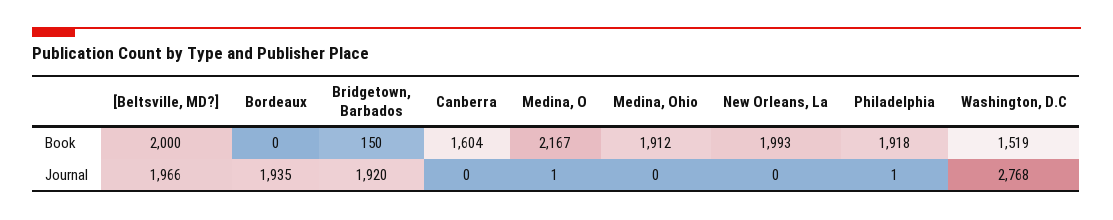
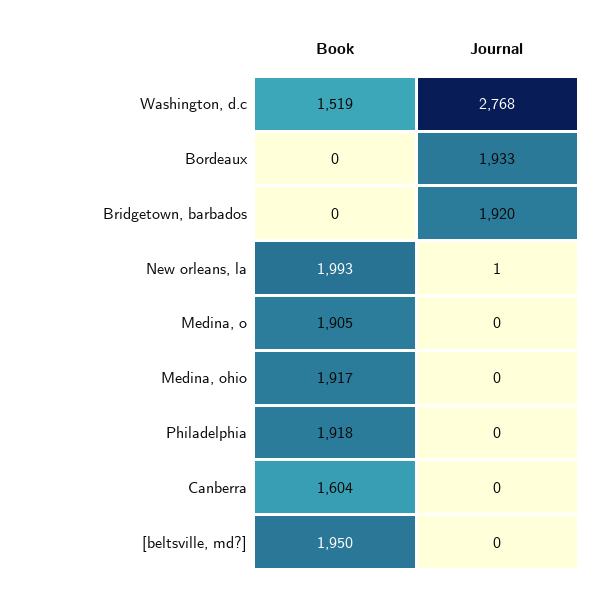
[Beltsville, MD?], Book: 2000 -> 1950
Bridgetown, Barbados, Book: 150 -> 0
Medina, O, Book: 2167 -> 1905
Medina, Ohio, Book: 1912 -> 1917
[Beltsville, MD?], Journal: 1966 -> 0
Bordeaux, Journal: 1935 -> 1933
Medina, O, Journal: 1 -> 0
New Orleans, La, Journal: 0 -> 1
Philadelphia, Journal: 1 -> 0

